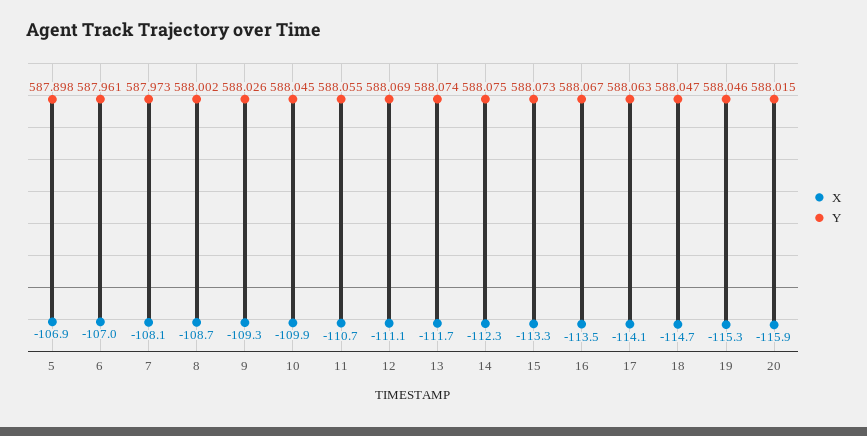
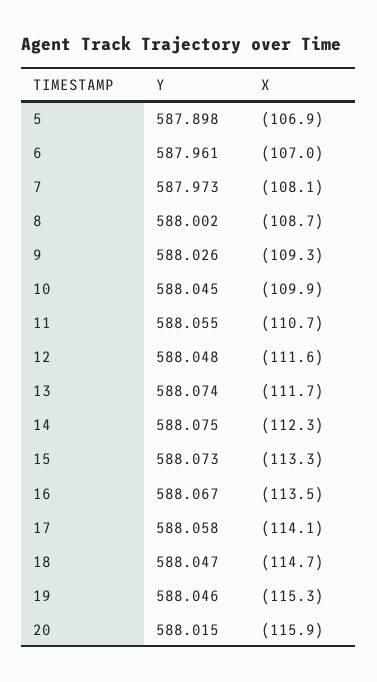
X, 12: -111.1 -> -111.6
Y, 12: 588.069 -> 588.048
Y, 17: 588.063 -> 588.058

